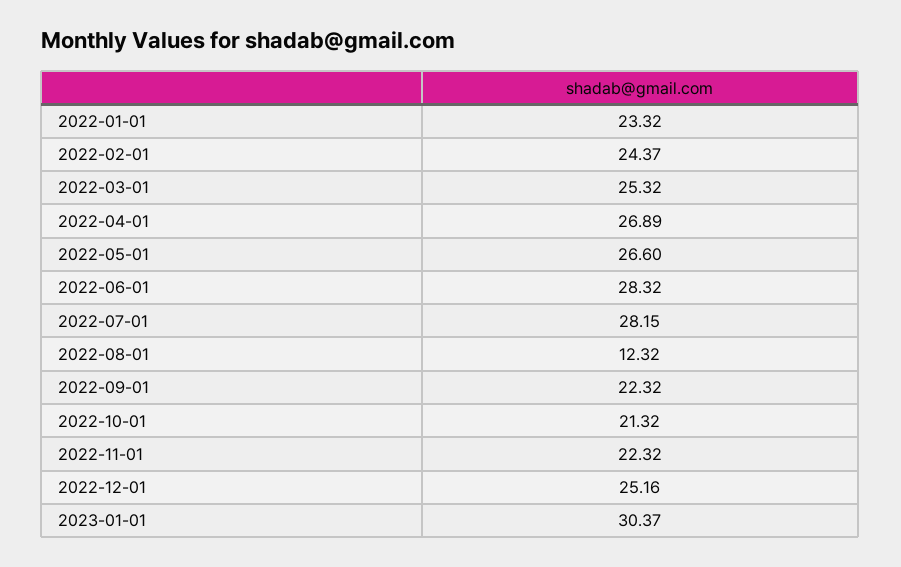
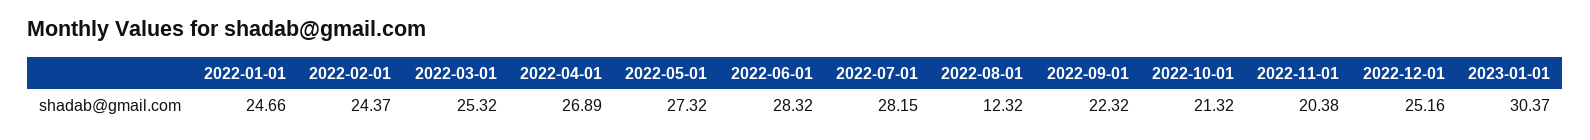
2022-01-01: 23.32 -> 24.66
2022-05-01: 26.6 -> 27.32
2022-11-01: 22.32 -> 20.38

